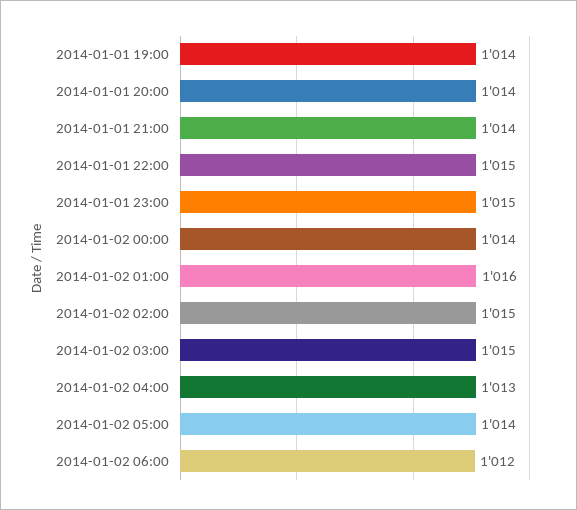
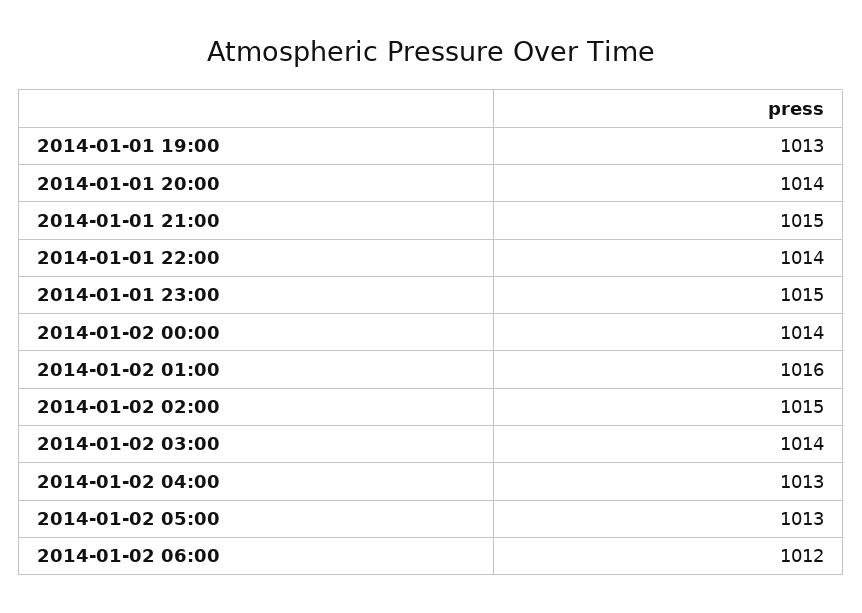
2014-01-01 19:00: 1014 -> 1013
2014-01-01 21:00: 1014 -> 1015
2014-01-01 22:00: 1015 -> 1014
2014-01-02 03:00: 1015 -> 1014
2014-01-02 05:00: 1014 -> 1013

